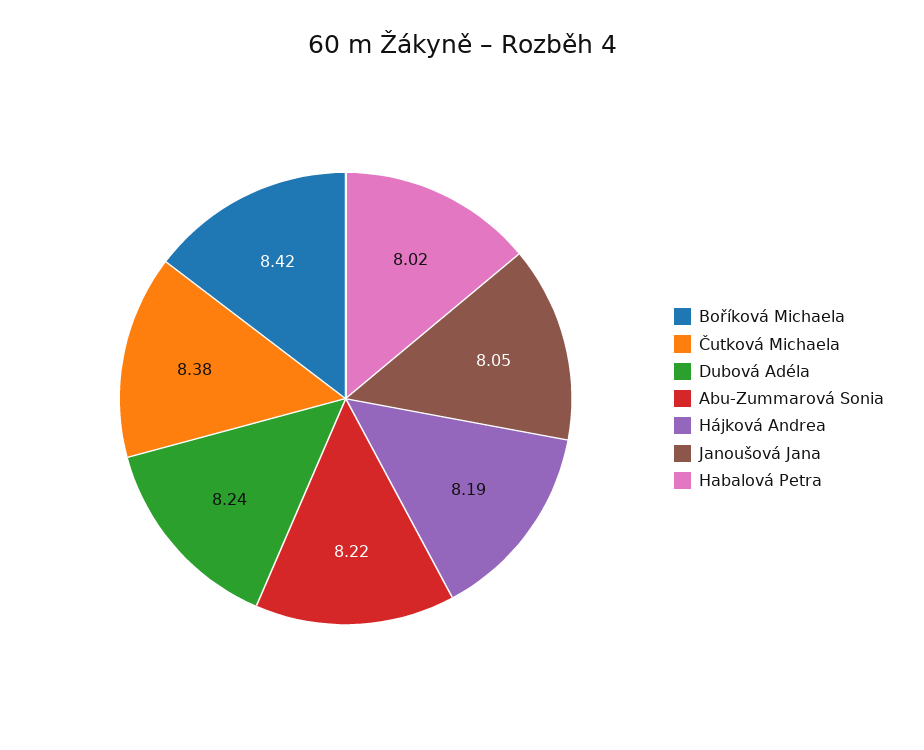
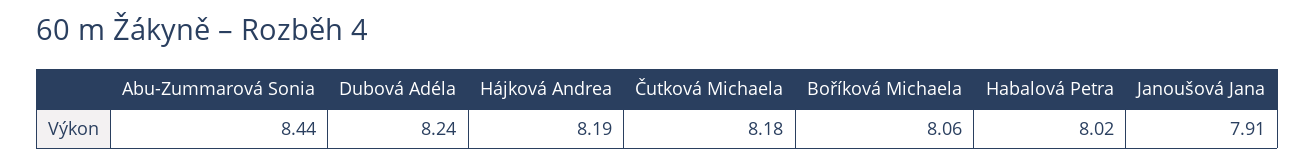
Boříková Michaela: 8.42 -> 8.06
Čutková Michaela: 8.38 -> 8.18
Abu-Zummarová Sonia: 8.22 -> 8.44
Janoušová Jana: 8.05 -> 7.91

